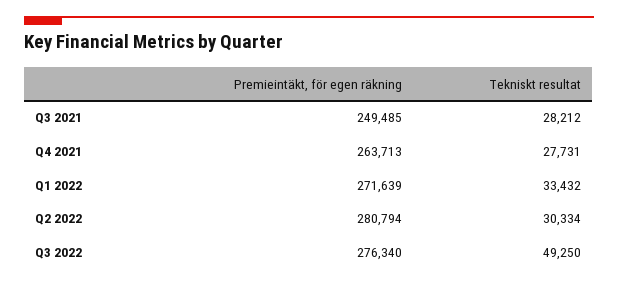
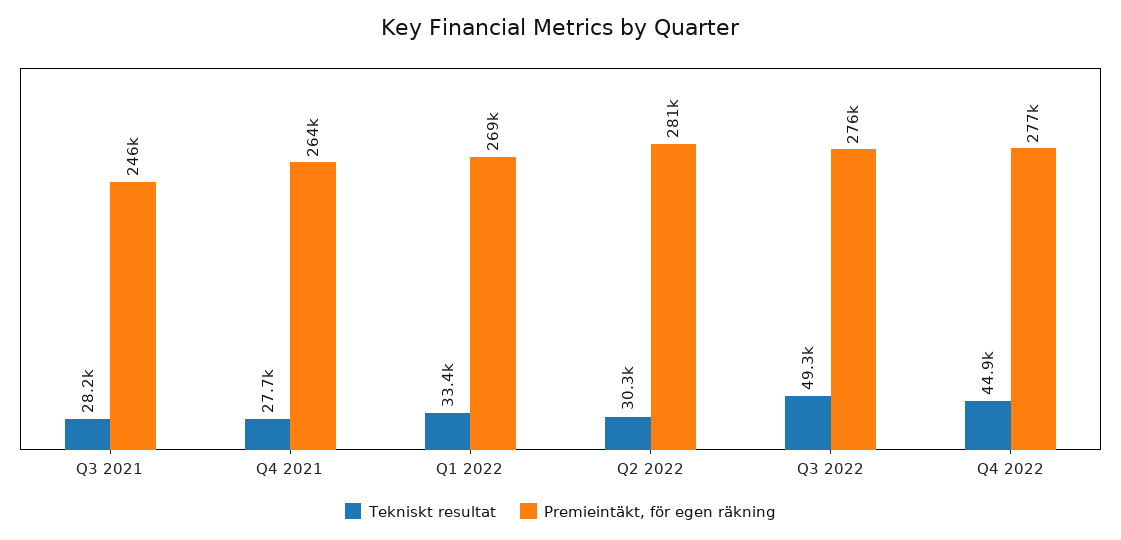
Premieintäkt, för egen räkning, Q3 2021: 249485 -> 246000
Premieintäkt, för egen räkning, Q1 2022: 271639 -> 269000
Tekniskt resultat, Q4 2022: none -> 44900
Premieintäkt, för egen räkning, Q4 2022: none -> 277000

